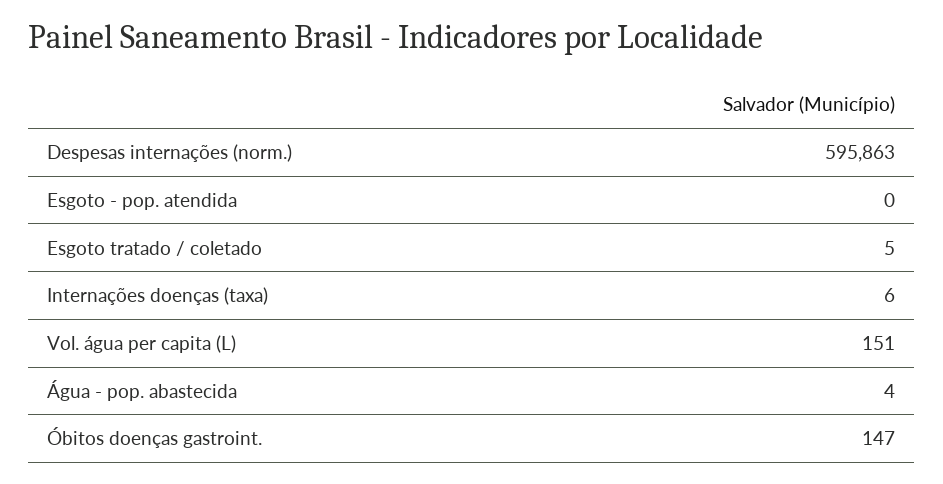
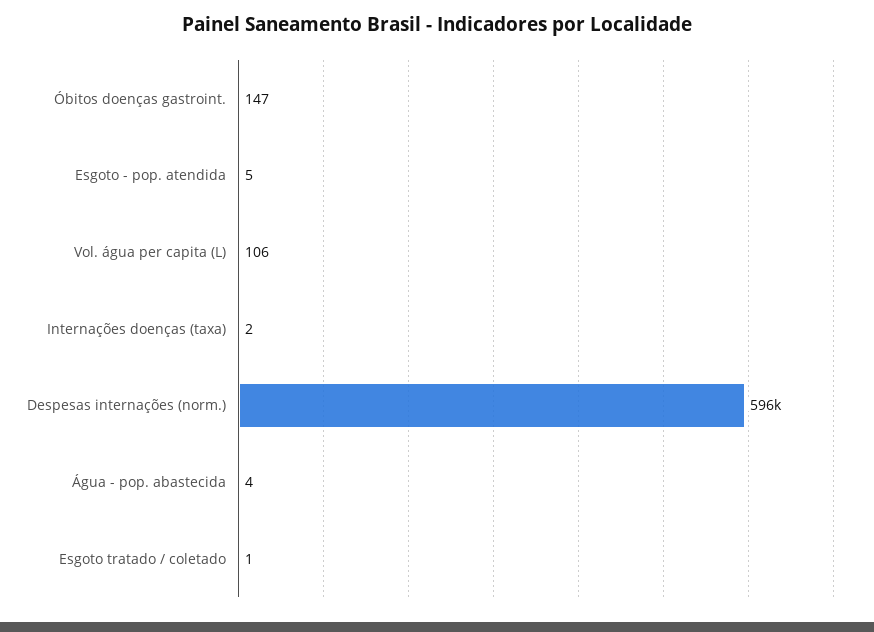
Esgoto - pop. atendida: 0 -> 5
Esgoto tratado / coletado: 5 -> 1
Internações doenças (taxa): 6 -> 2
Vol. água per capita (L): 151 -> 106

